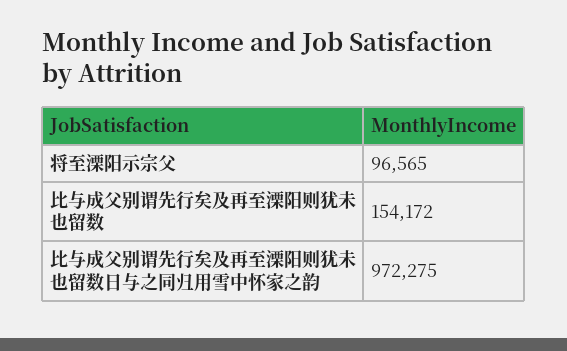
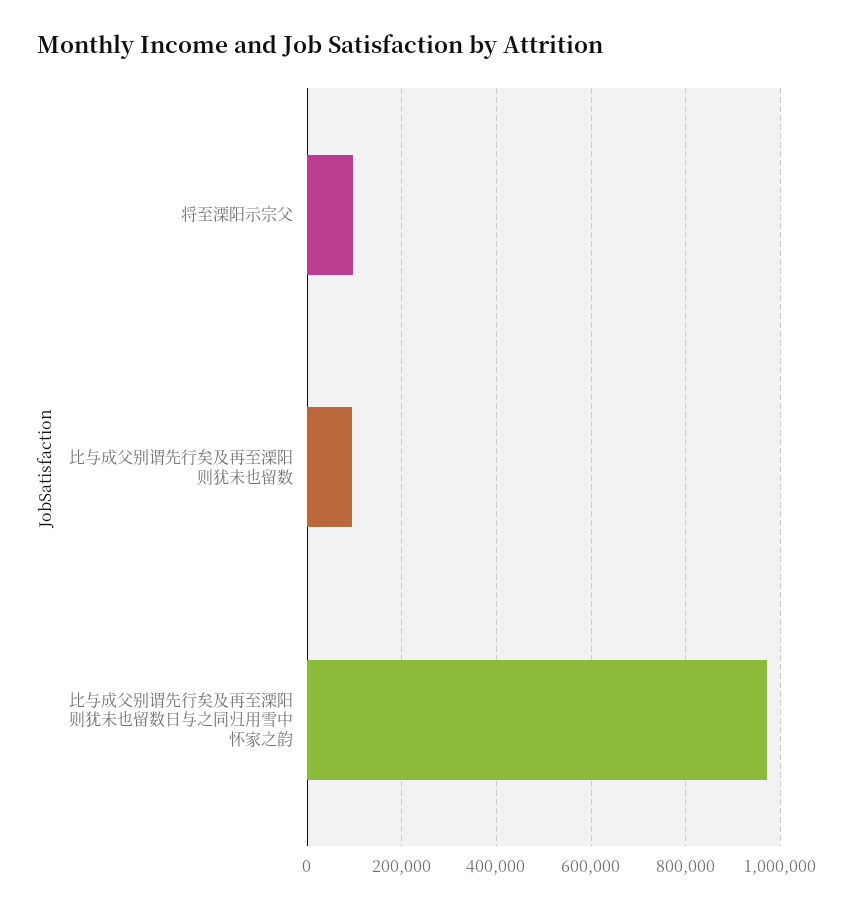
比与成父别谓先行矣及再至溧阳则犹未也留数: 154172 -> 100000

